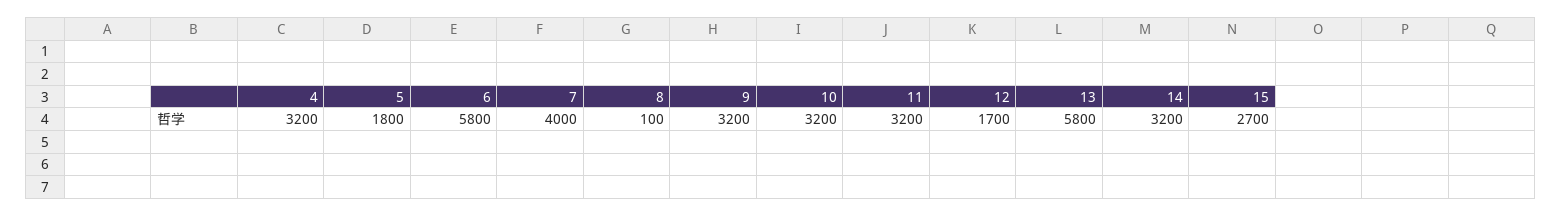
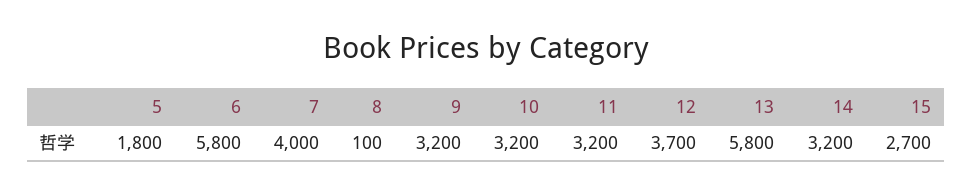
4: 3200 -> none
12: 1700 -> 3700

